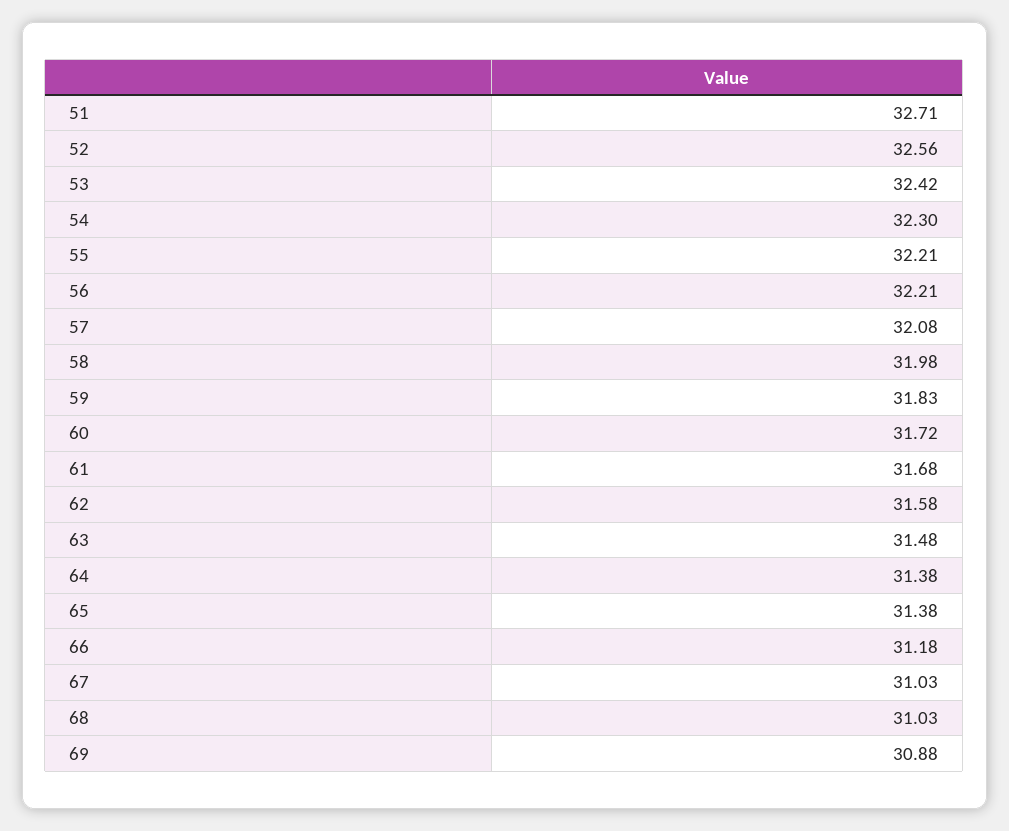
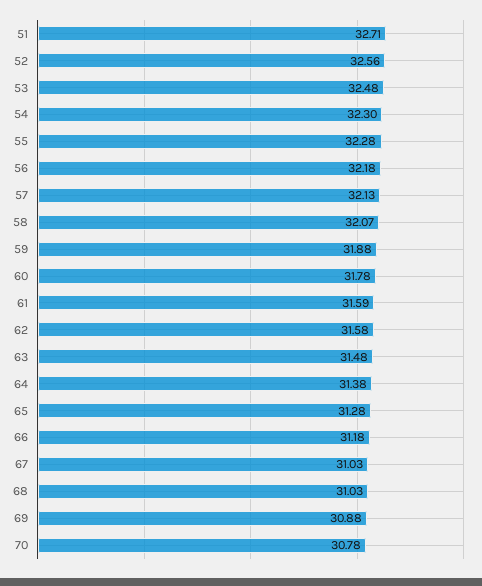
53: 32.42 -> 32.48
55: 32.21 -> 32.28
56: 32.21 -> 32.18
57: 32.08 -> 32.13
58: 31.98 -> 32.07
59: 31.83 -> 31.88
60: 31.72 -> 31.78
61: 31.68 -> 31.59
65: 31.38 -> 31.28
70: none -> 30.78

